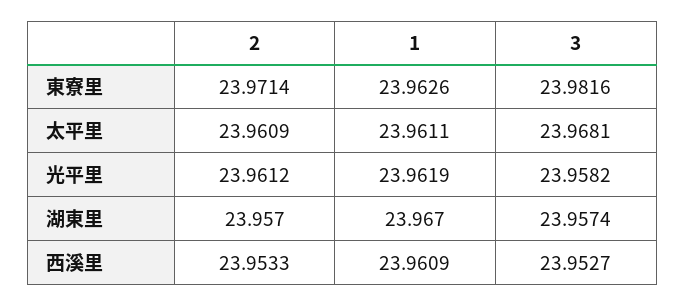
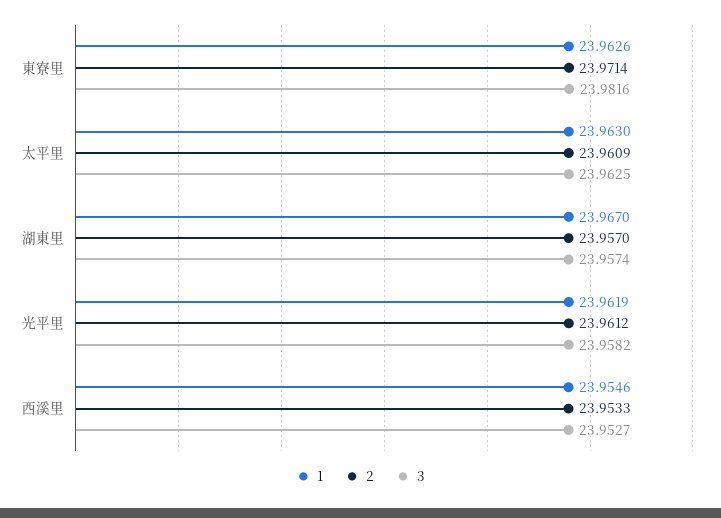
1, 太平里: 23.9611 -> 23.963
3, 太平里: 23.9681 -> 23.9625
1, 西溪里: 23.9609 -> 23.9546

